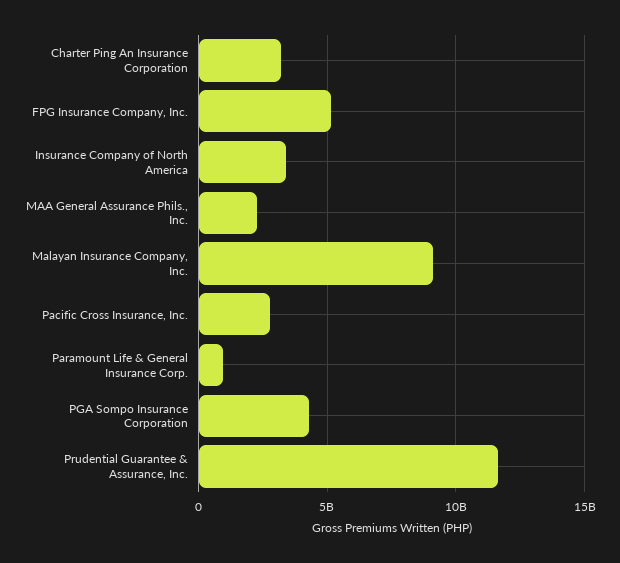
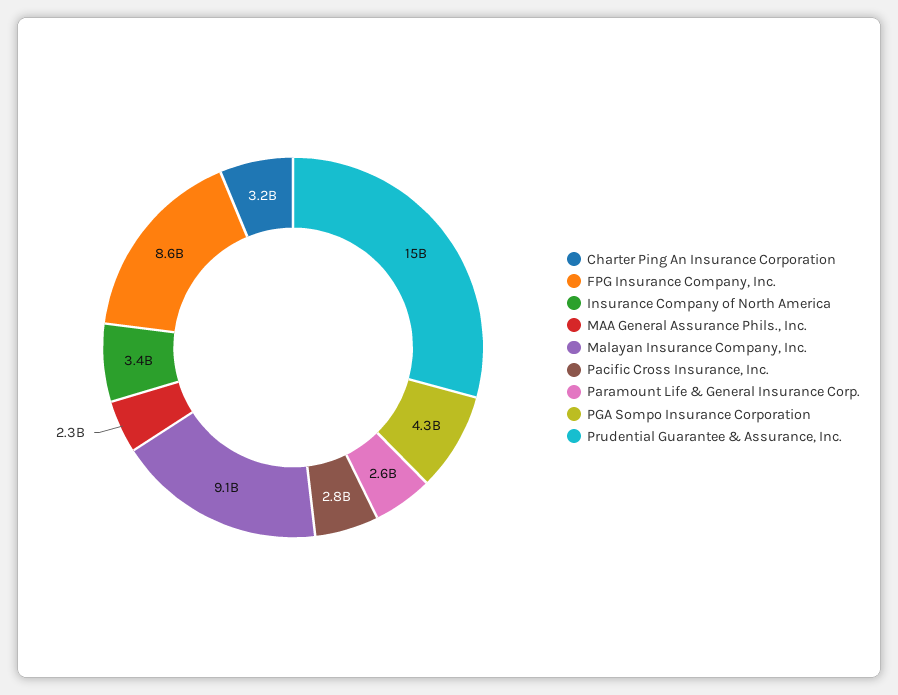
FPG Insurance Company, Inc.: 5000000000 -> 8600000000
Paramount Life & General Insurance Corp.: 1000000000 -> 2600000000
Prudential Guarantee & Assurance, Inc.: 11500000000 -> 15000000000

